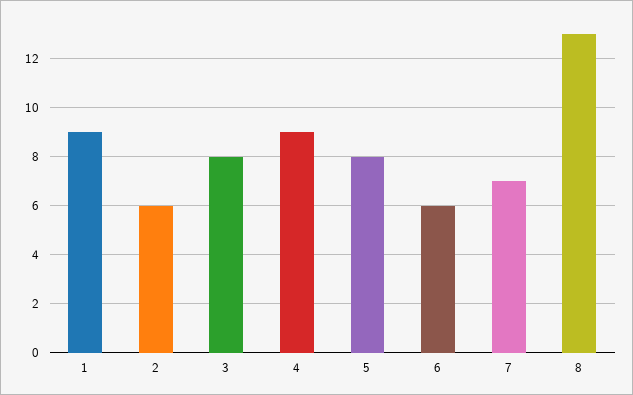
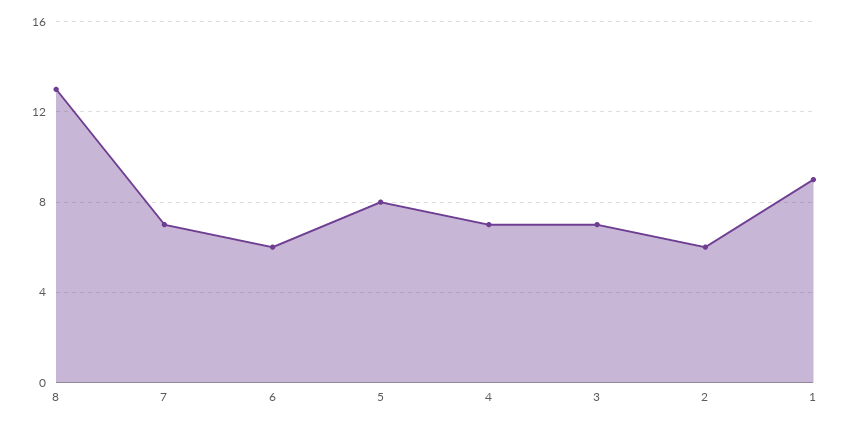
3: 8 -> 7
4: 9 -> 7

